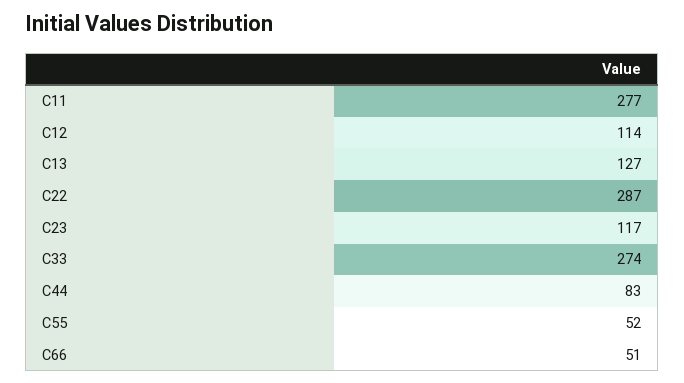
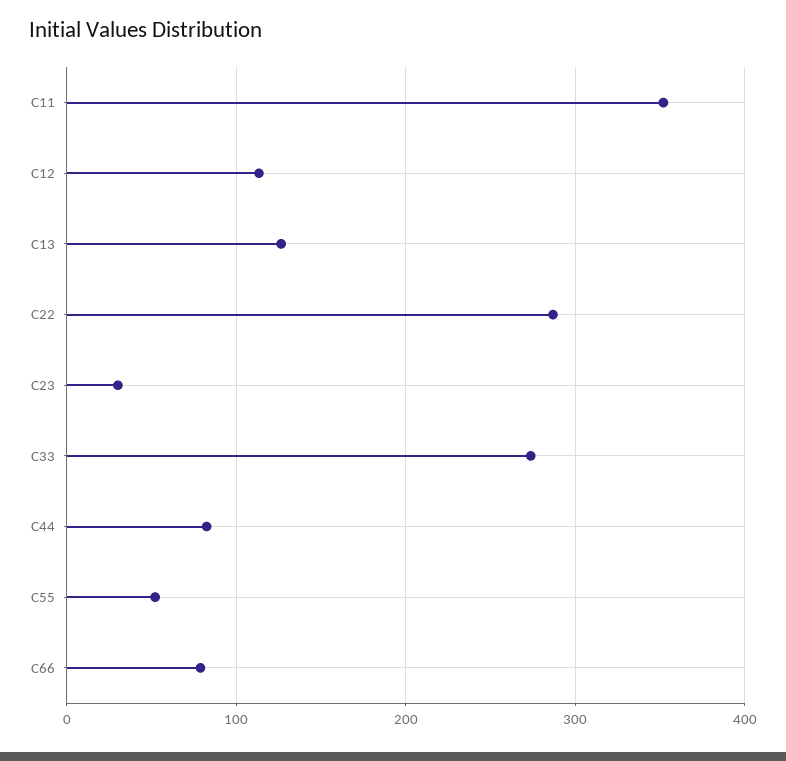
C11: 277 -> 350
C23: 117 -> 30
C66: 51 -> 80

